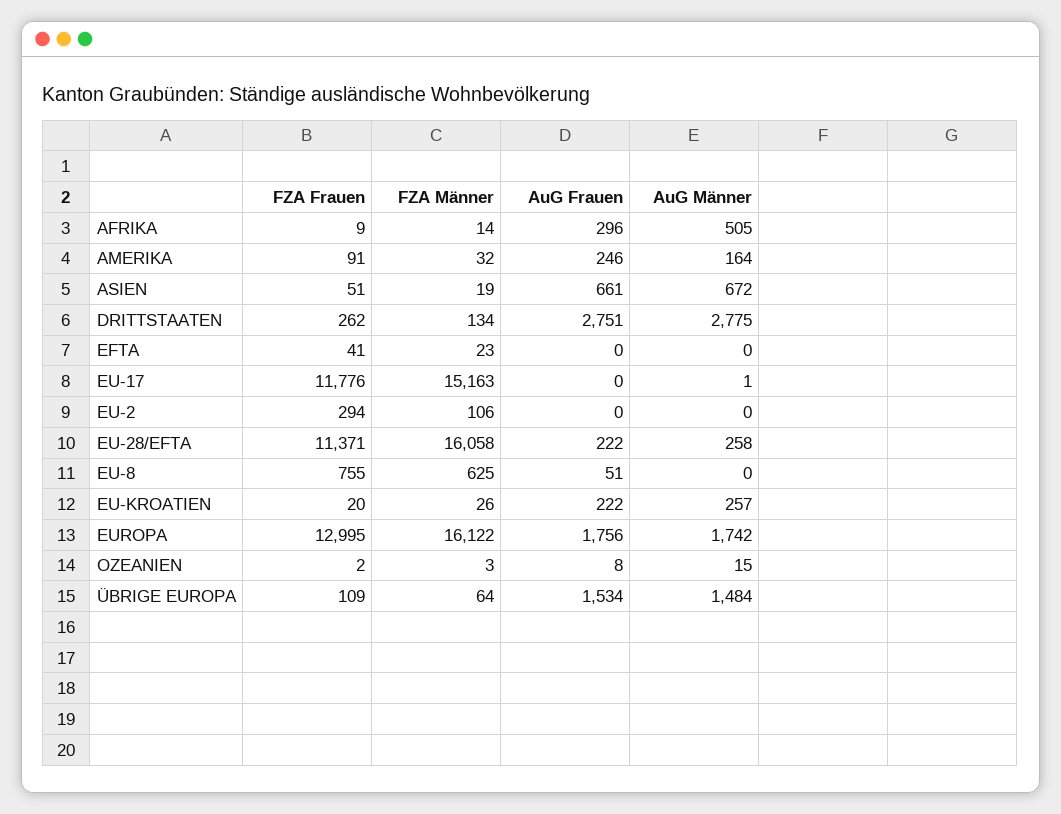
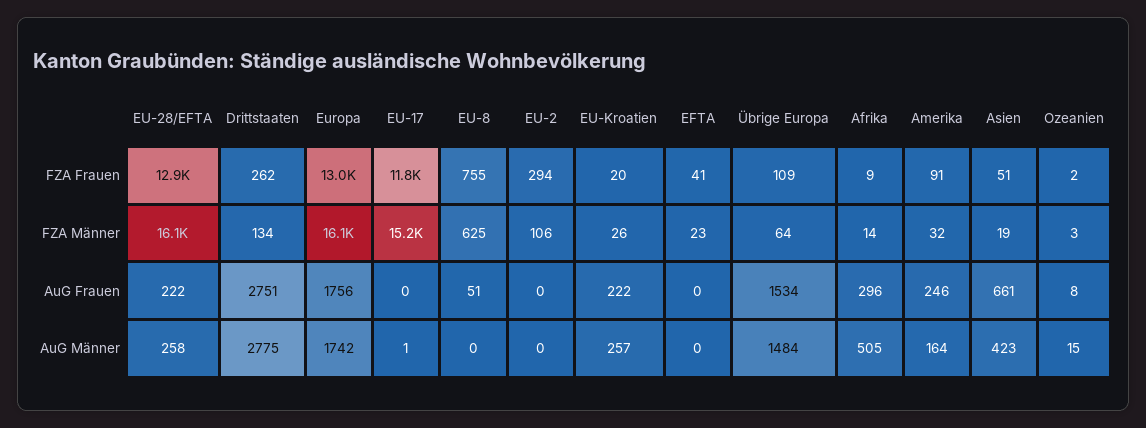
AuG Männer, ASIEN: 672 -> 423
FZA Frauen, EU-28/EFTA: 11371 -> 12900

